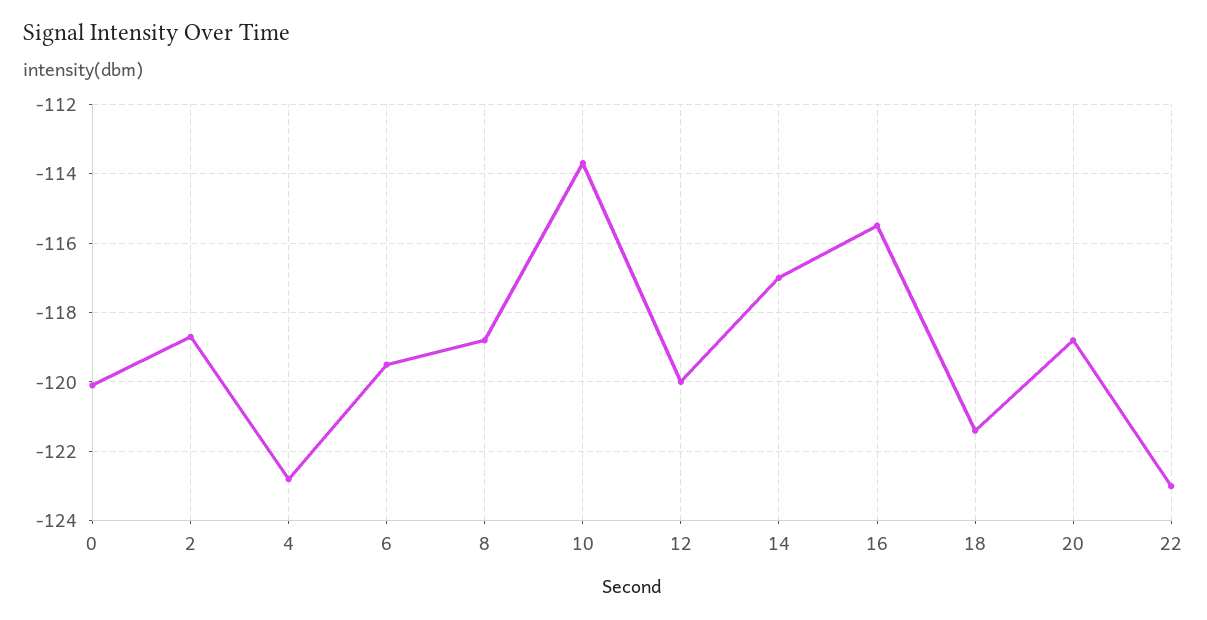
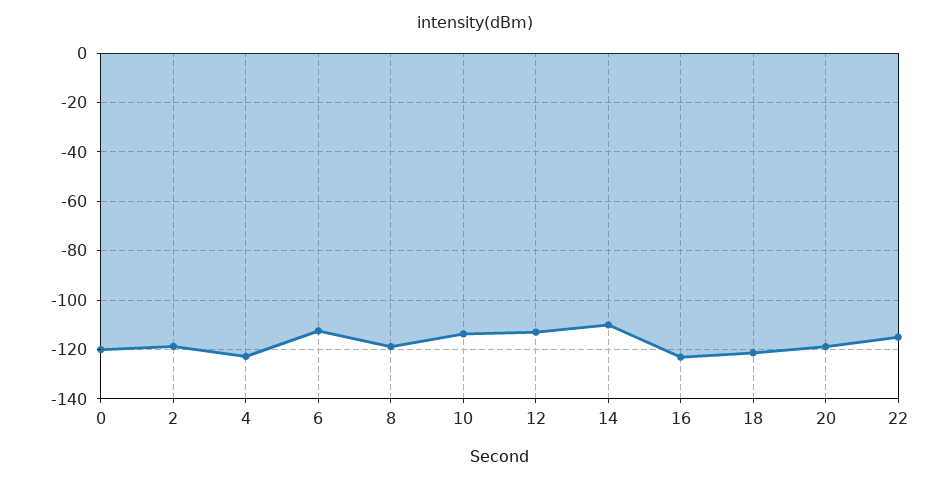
6: -119.5 -> -112.5
12: -120 -> -112.5
14: -117 -> -110
16: -115.5 -> -122.5
22: -123 -> -115

